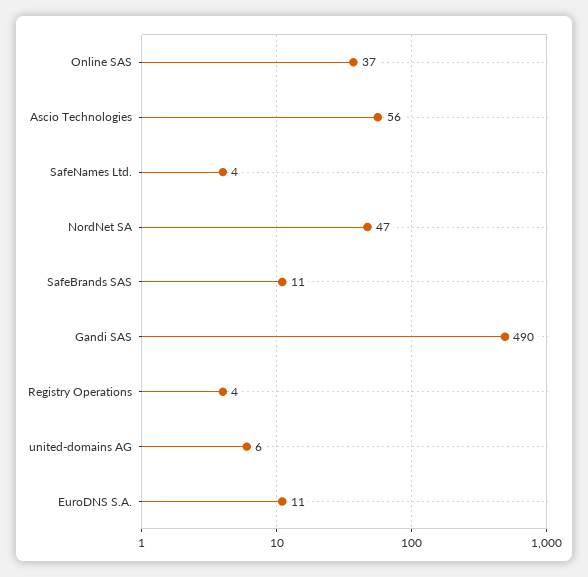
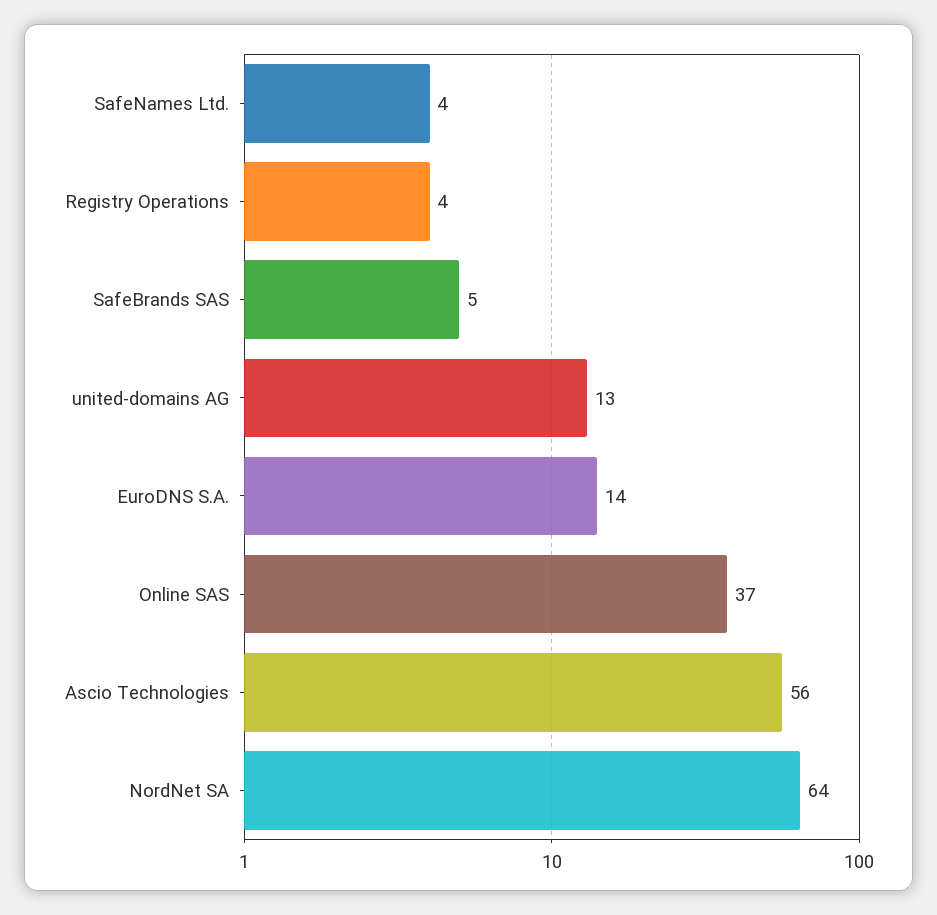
NordNet SA: 47 -> 64
SafeBrands SAS: 11 -> 5
Gandi SAS: 490 -> none
united-domains AG: 6 -> 13
EuroDNS S.A.: 11 -> 14

